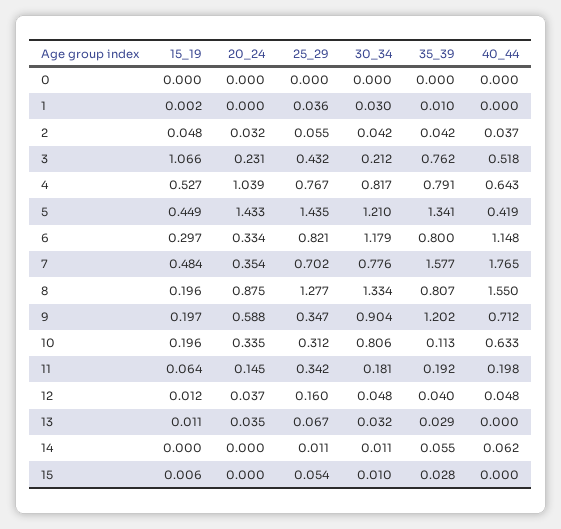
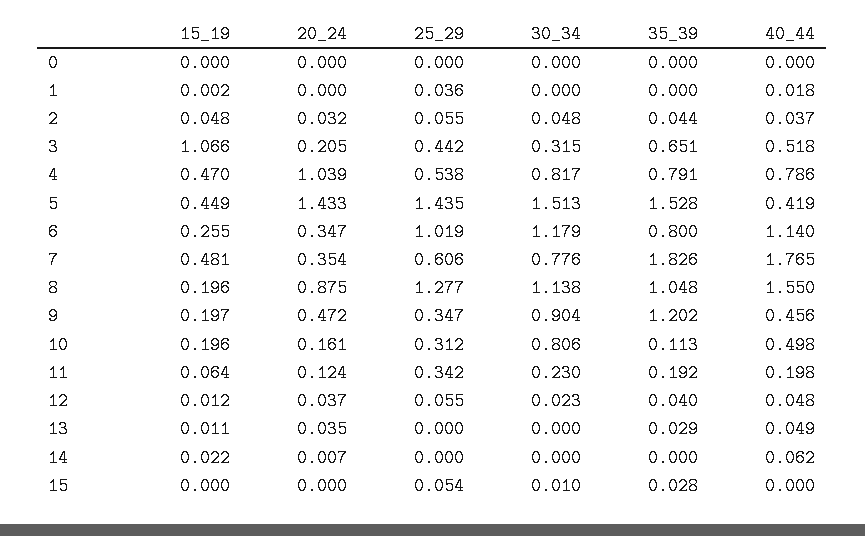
30_34, 1: 0.03 -> 0
35_39, 1: 0.01 -> 0
40_44, 1: 0 -> 0.018
30_34, 2: 0.042 -> 0.048
35_39, 2: 0.042 -> 0.044
20_24, 3: 0.231 -> 0.205
25_29, 3: 0.432 -> 0.442
30_34, 3: 0.212 -> 0.315
35_39, 3: 0.762 -> 0.651
15_19, 4: 0.527 -> 0.47
25_29, 4: 0.767 -> 0.538
40_44, 4: 0.643 -> 0.786
30_34, 5: 1.21 -> 1.513
35_39, 5: 1.341 -> 1.528
15_19, 6: 0.297 -> 0.255
20_24, 6: 0.334 -> 0.347
25_29, 6: 0.821 -> 1.019
40_44, 6: 1.148 -> 1.14
15_19, 7: 0.484 -> 0.481
25_29, 7: 0.702 -> 0.606
35_39, 7: 1.577 -> 1.826
30_34, 8: 1.334 -> 1.138
35_39, 8: 0.807 -> 1.048
20_24, 9: 0.588 -> 0.472
40_44, 9: 0.712 -> 0.456
20_24, 10: 0.335 -> 0.161
40_44, 10: 0.633 -> 0.498
20_24, 11: 0.145 -> 0.124
30_34, 11: 0.181 -> 0.23
25_29, 12: 0.16 -> 0.055
30_34, 12: 0.048 -> 0.023
25_29, 13: 0.067 -> 0
30_34, 13: 0.032 -> 0
40_44, 13: 0 -> 0.049
15_19, 14: 0 -> 0.022
20_24, 14: 0 -> 0.007
25_29, 14: 0.011 -> 0
30_34, 14: 0.011 -> 0
35_39, 14: 0.055 -> 0
15_19, 15: 0.006 -> 0

